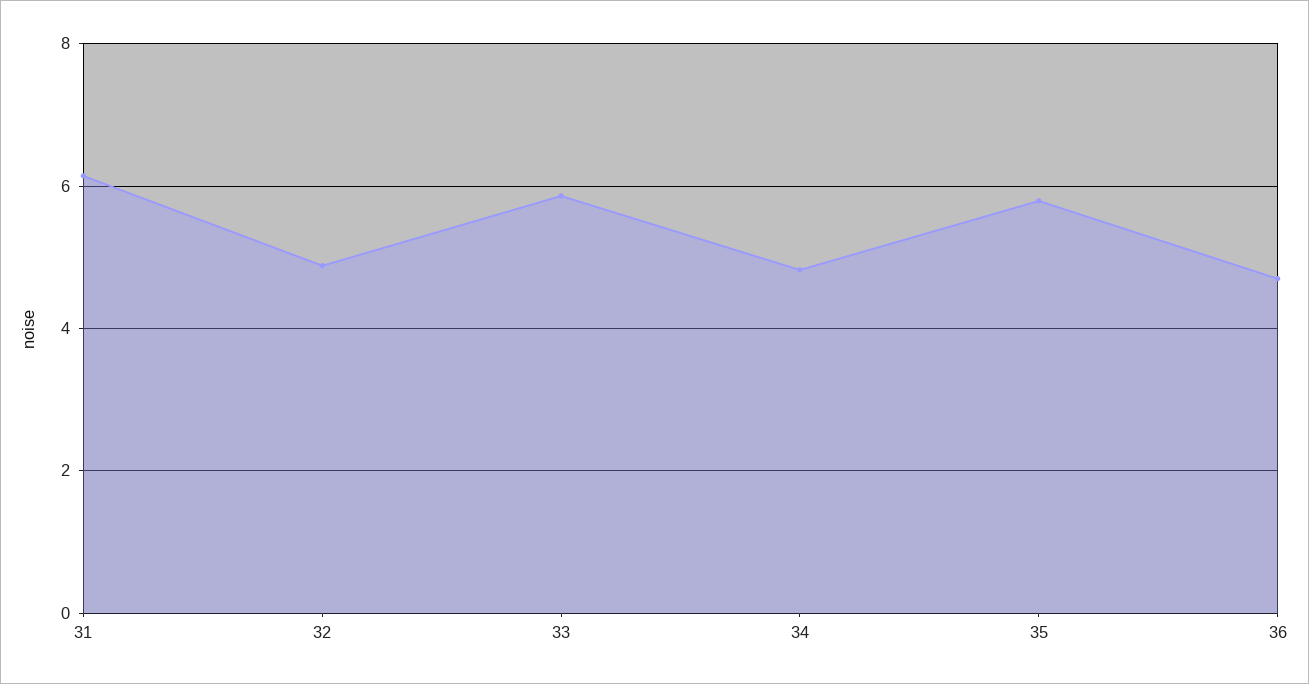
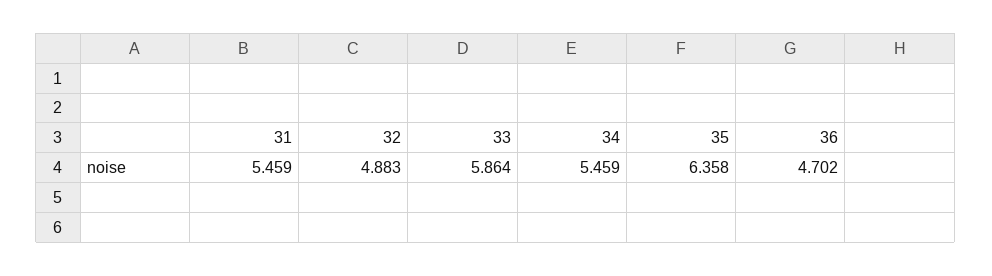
31: 6.2 -> 5.459
34: 4.8 -> 5.459
35: 5.8 -> 6.358

